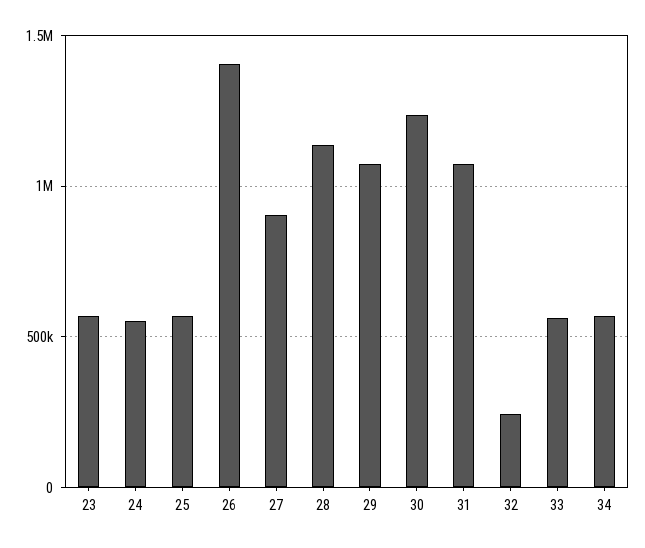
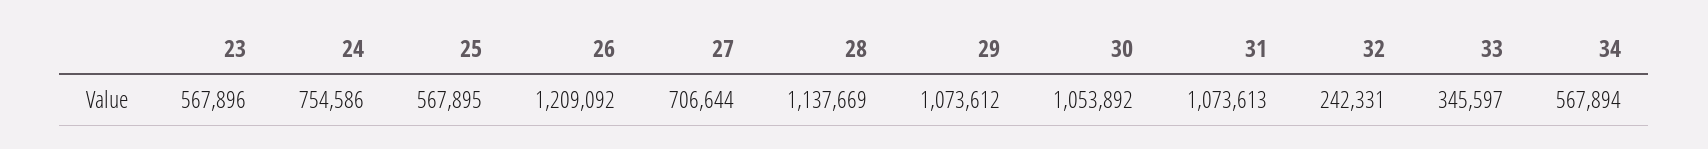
24: 550000 -> 754586
26: 1400000 -> 1209092
27: 900000 -> 706644
30: 1250000 -> 1053892
33: 550000 -> 345597

